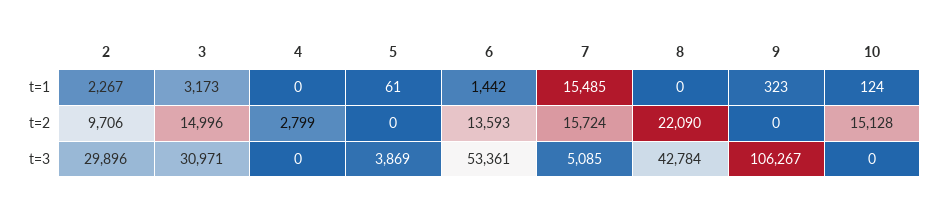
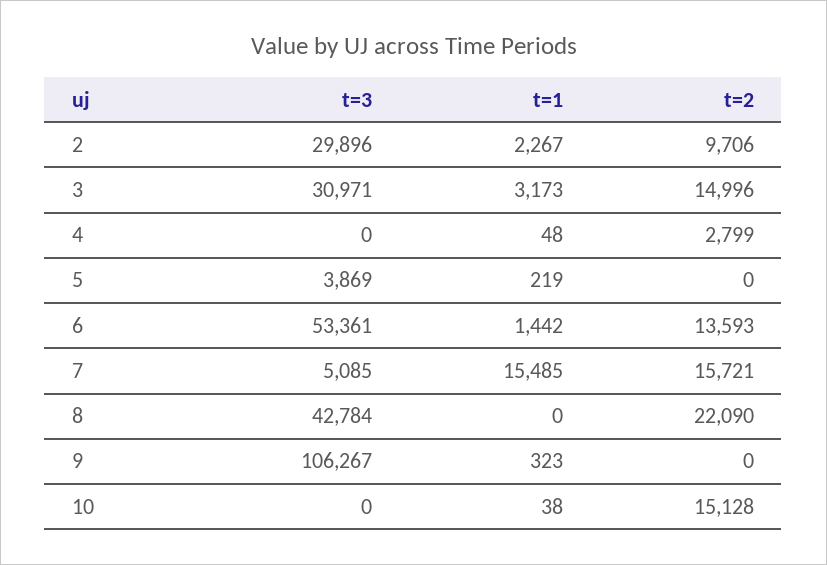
4, t=1: 0 -> 48
5, t=1: 61 -> 219
10, t=1: 124 -> 38
7, t=2: 15724 -> 15721

